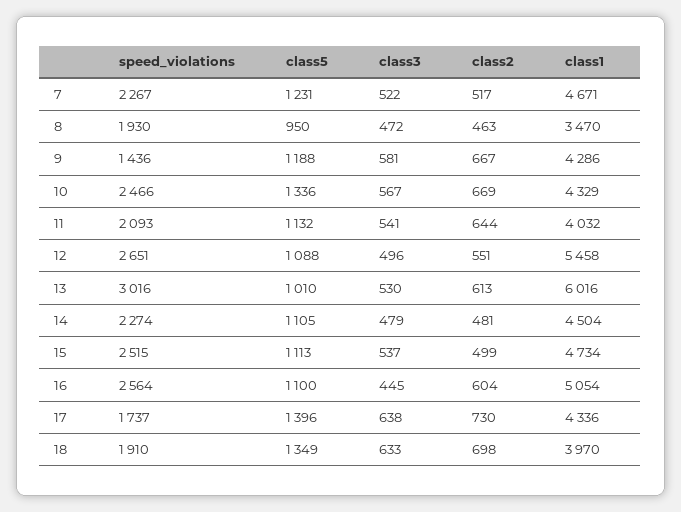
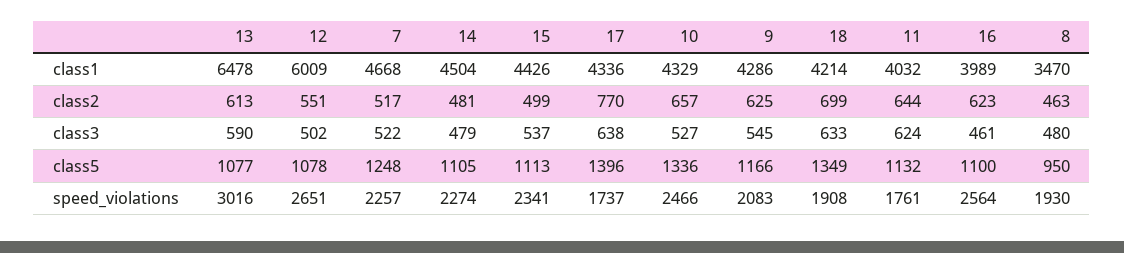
speed_violations, 7: 2267 -> 2257
class5, 7: 1231 -> 1248
class1, 7: 4671 -> 4668
class3, 8: 472 -> 480
speed_violations, 9: 1436 -> 2083
class5, 9: 1188 -> 1166
class3, 9: 581 -> 545
class2, 9: 667 -> 625
class3, 10: 567 -> 527
class2, 10: 669 -> 657
speed_violations, 11: 2093 -> 1761
class3, 11: 541 -> 624
class5, 12: 1088 -> 1078
class3, 12: 496 -> 502
class1, 12: 5458 -> 6009
class5, 13: 1010 -> 1077
class3, 13: 530 -> 590
class1, 13: 6016 -> 6478
speed_violations, 15: 2515 -> 2341
class1, 15: 4734 -> 4426
class3, 16: 445 -> 461
class2, 16: 604 -> 623
class1, 16: 5054 -> 3989
class2, 17: 730 -> 770
speed_violations, 18: 1910 -> 1908
class2, 18: 698 -> 699
class1, 18: 3970 -> 4214

